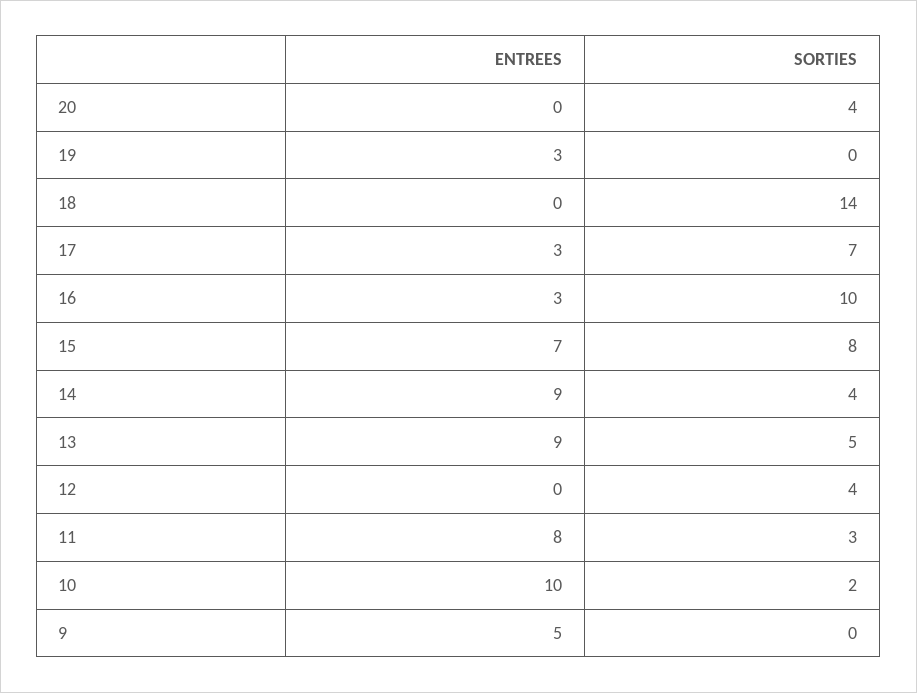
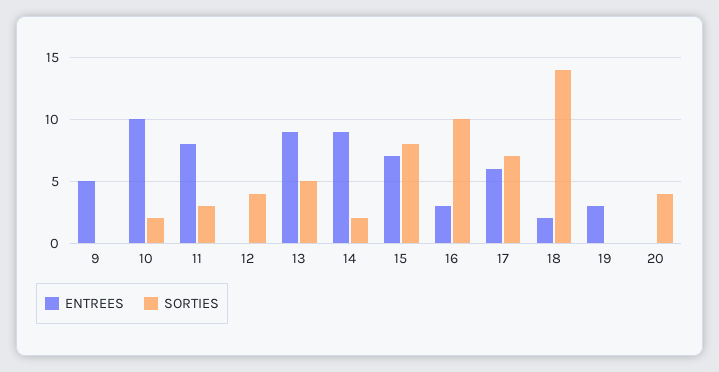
ENTREES, 18: 0 -> 2
ENTREES, 17: 3 -> 6
SORTIES, 14: 4 -> 2

